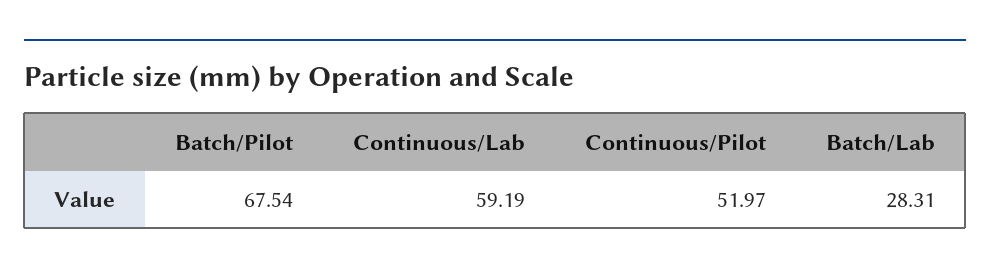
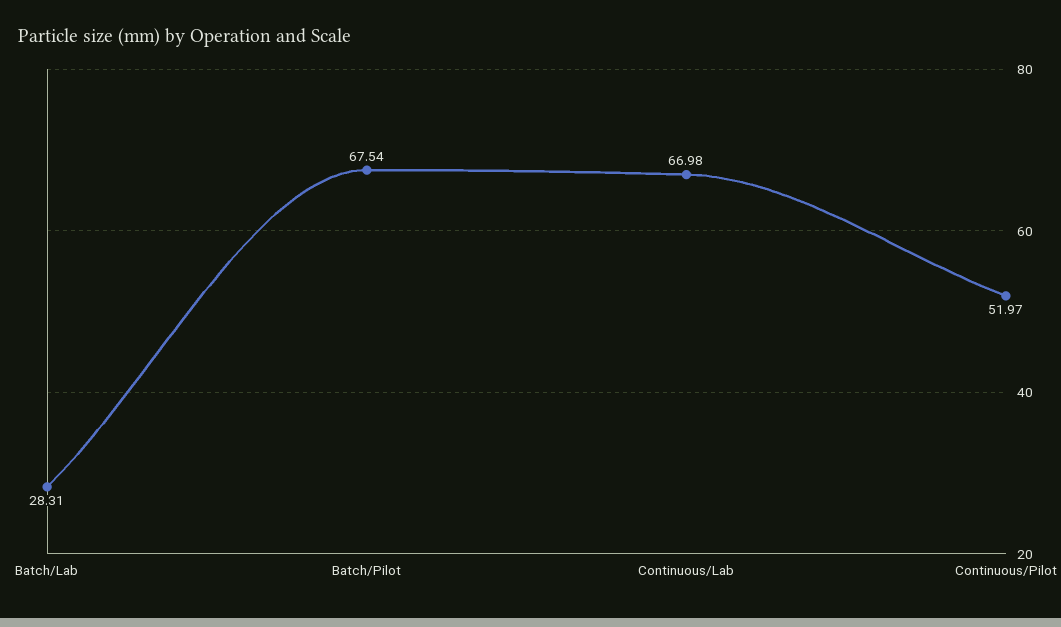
Continuous/Lab: 59.19 -> 66.98

